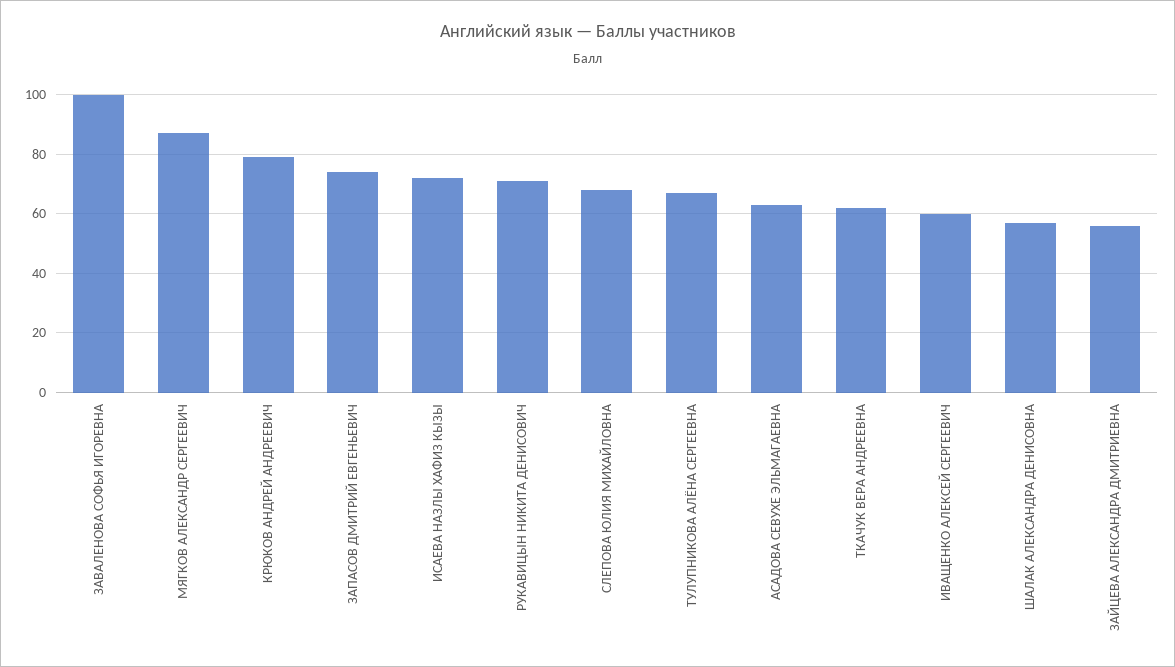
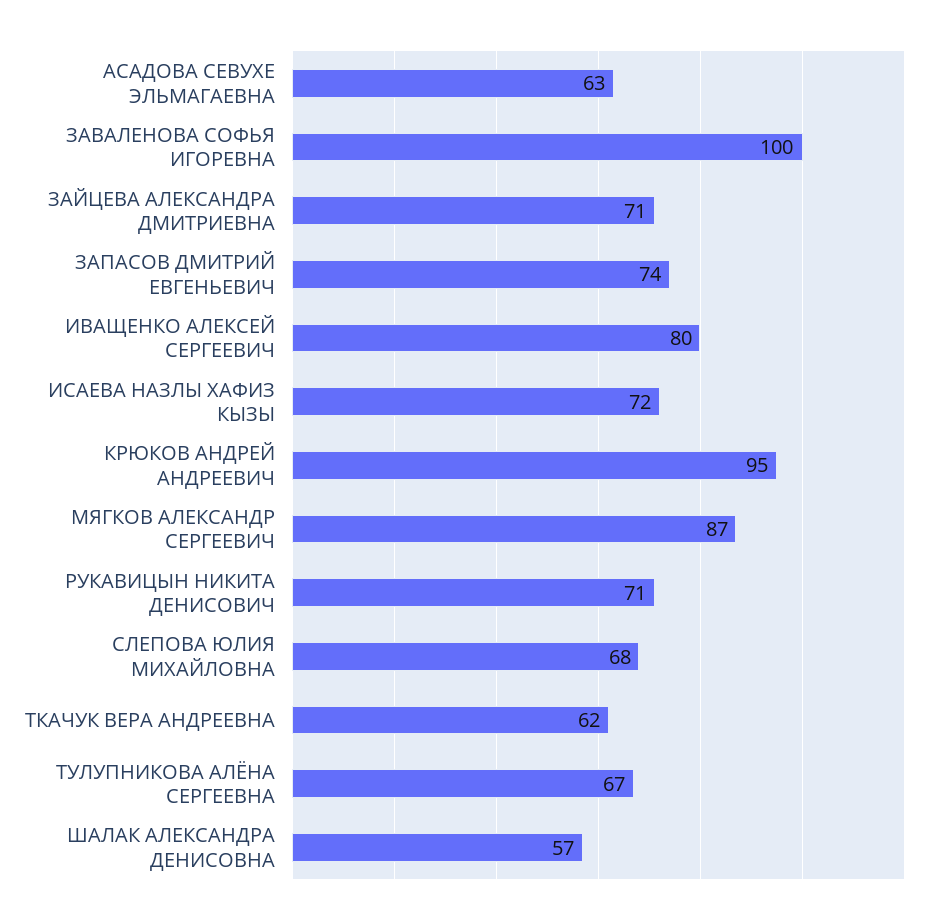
КРЮКОВ АНДРЕЙ АНДРЕЕВИЧ: 80 -> 95
ИВАЩЕНКО АЛЕКСЕЙ СЕРГЕЕВИЧ: 60 -> 80
ЗАЙЦЕВА АЛЕКСАНДРА ДМИТРИЕВНА: 55 -> 71

